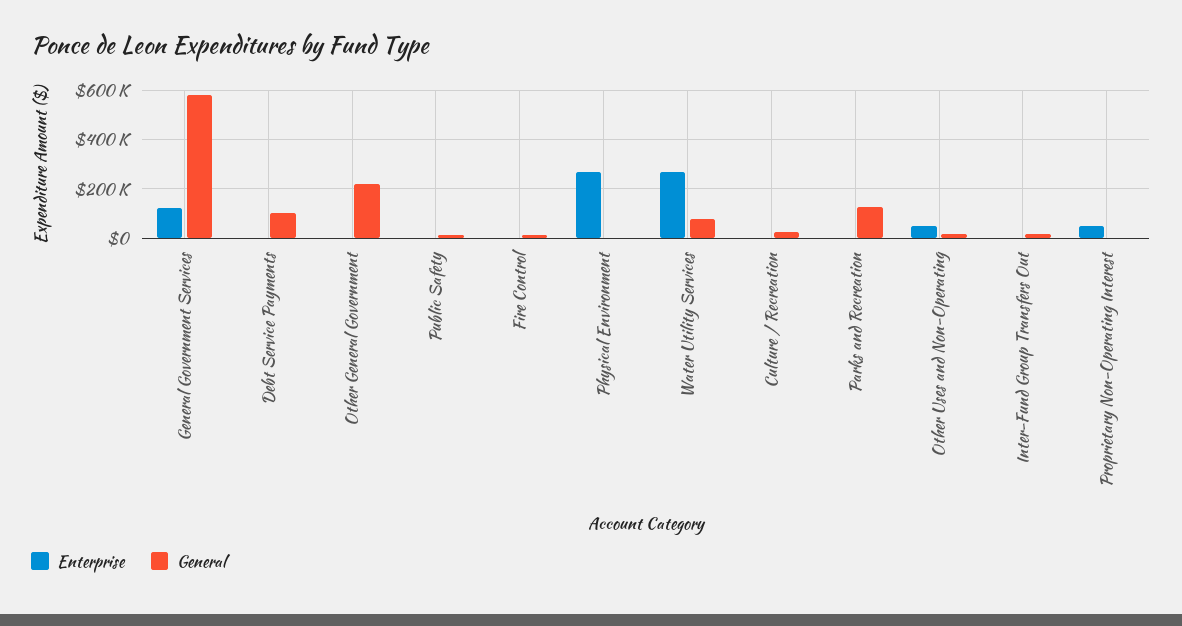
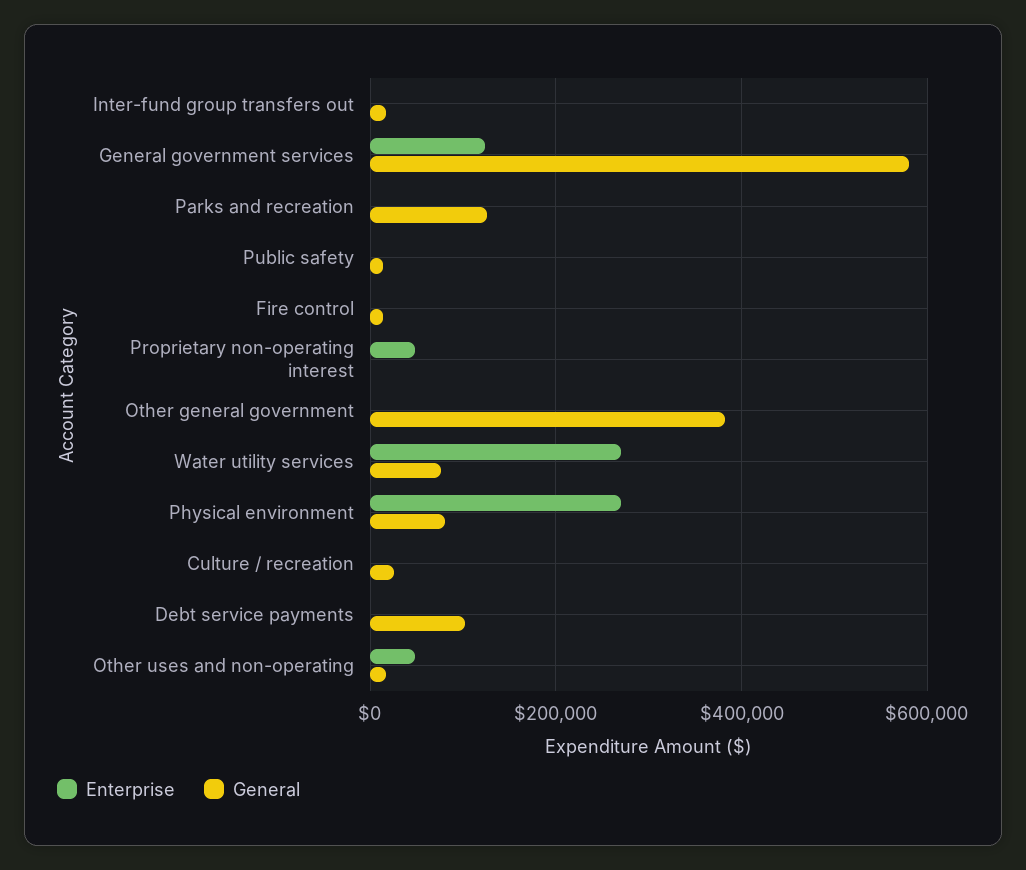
General, Other General Government: 225000 -> 380000
General, Physical Environment: 0 -> 80000

